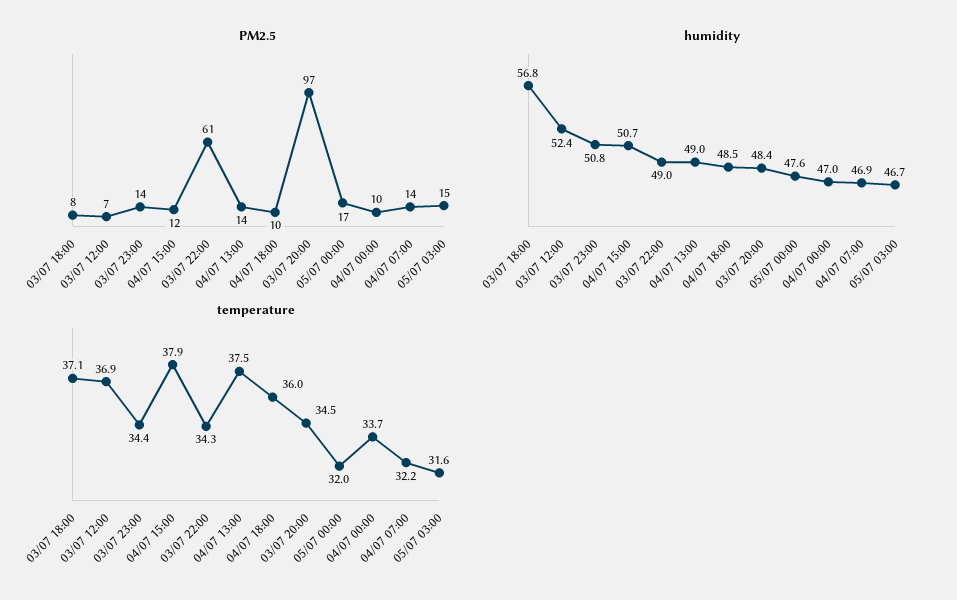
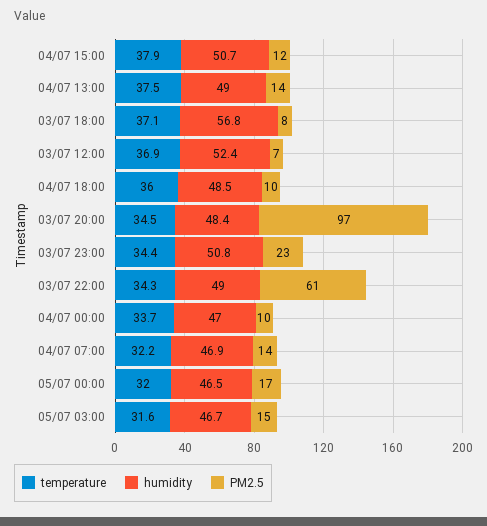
PM2.5, 03/07 23:00: 14 -> 23
humidity, 05/07 00:00: 47.6 -> 46.5

